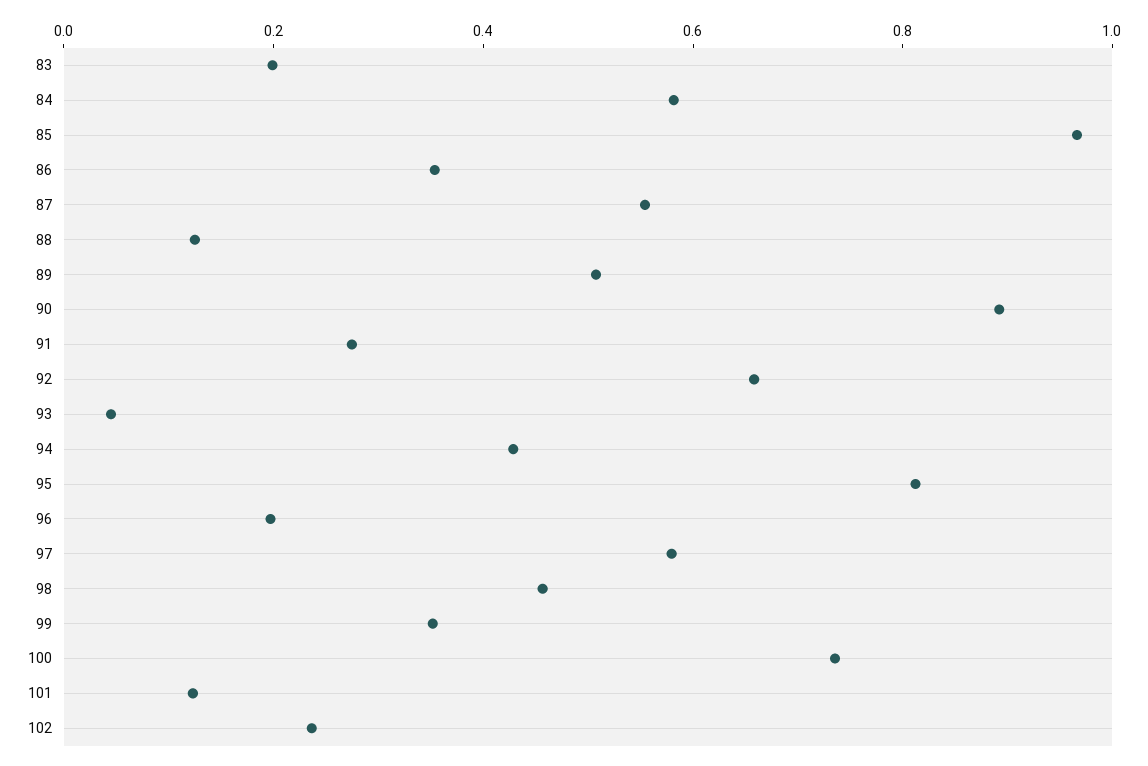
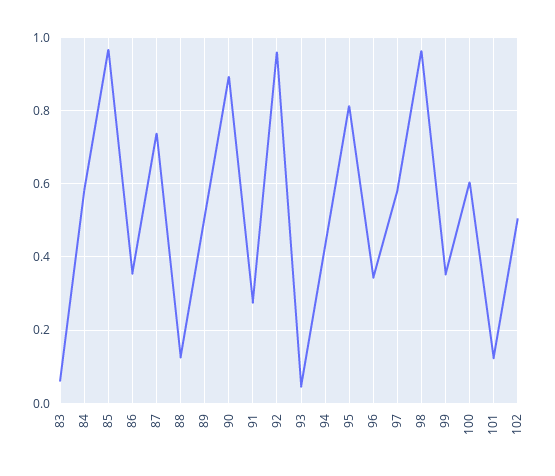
83: 0.2 -> 0.06
87: 0.55 -> 0.74
92: 0.65 -> 0.96
96: 0.2 -> 0.34
98: 0.45 -> 0.96
100: 0.75 -> 0.6
102: 0.25 -> 0.5

